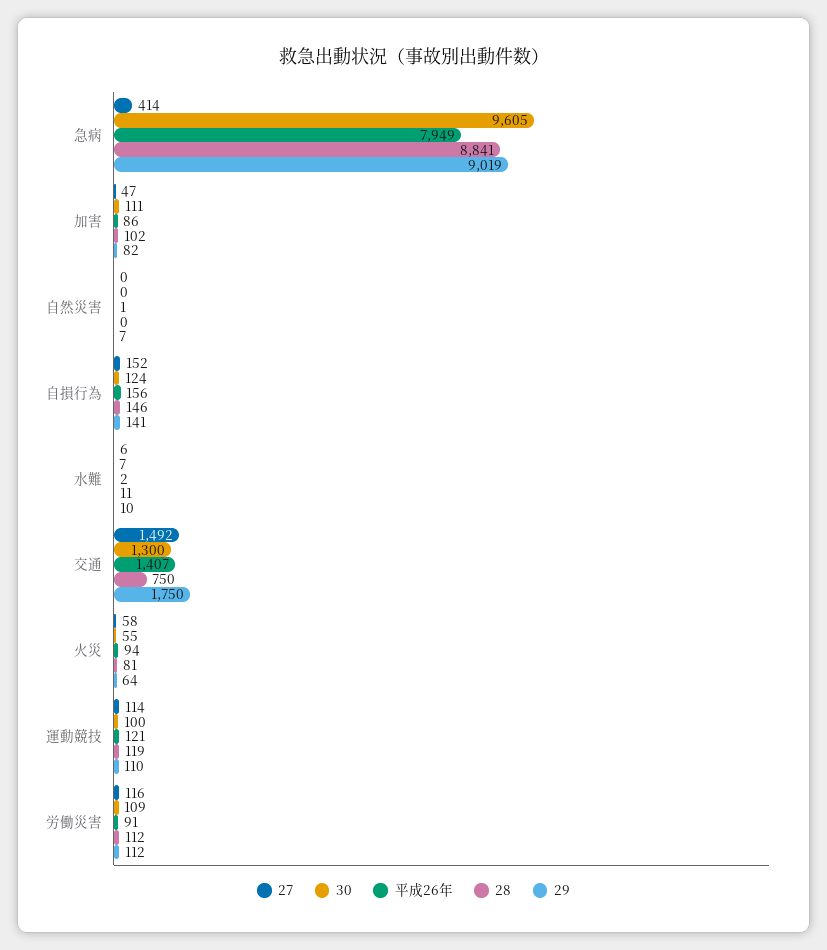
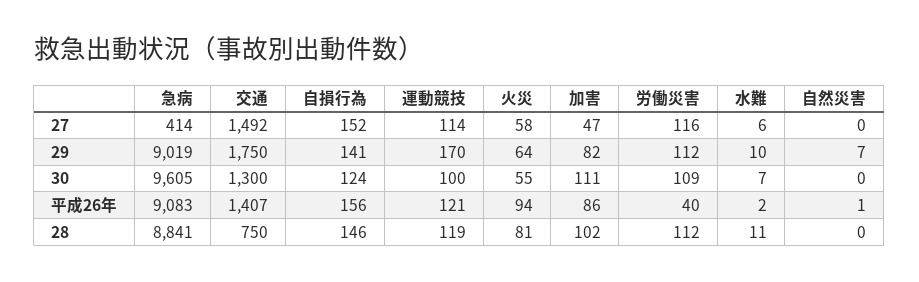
平成26年, 急病: 7949 -> 9083
29, 運動競技: 110 -> 170
平成26年, 労働災害: 91 -> 40

